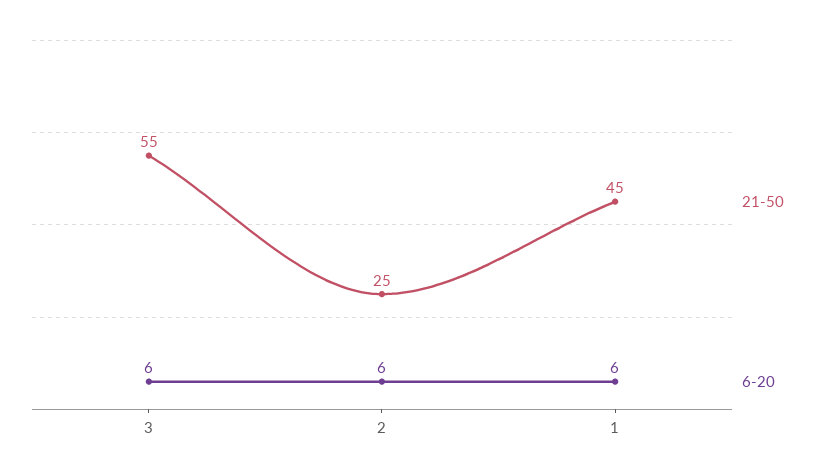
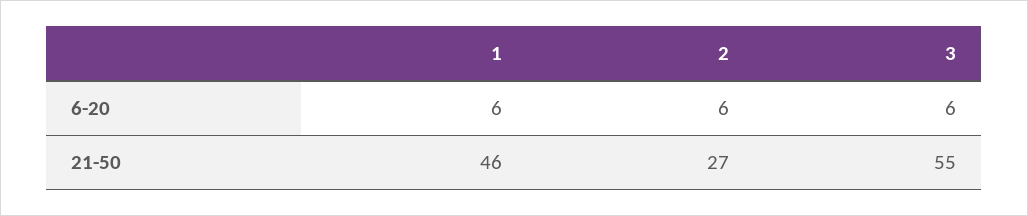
21-50, 2: 25 -> 27
21-50, 1: 45 -> 46

